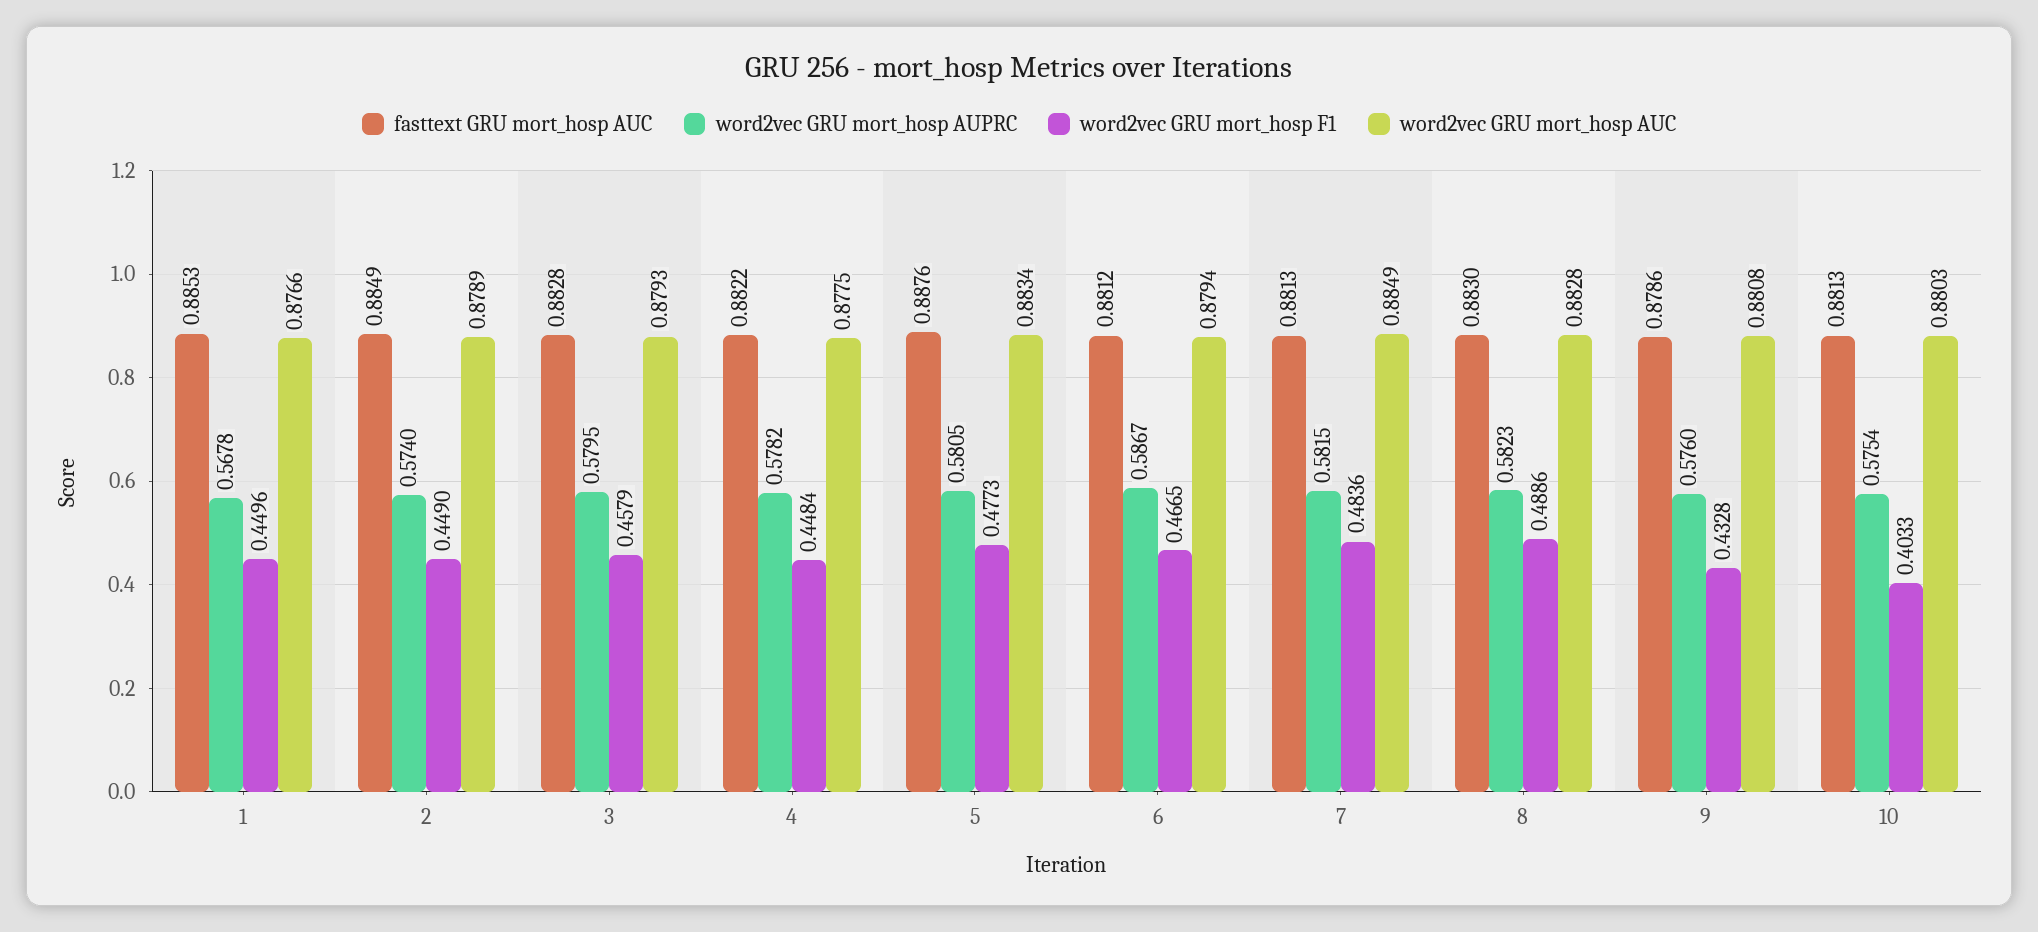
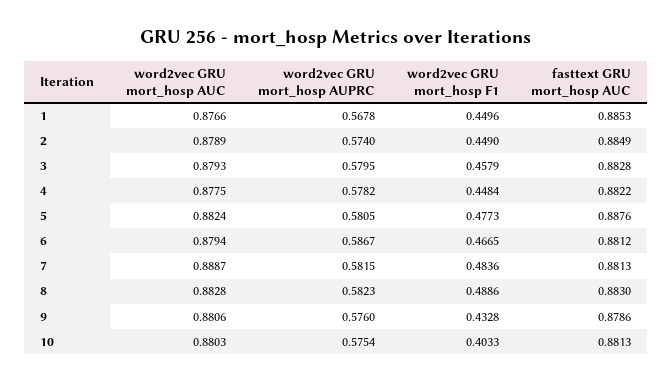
word2vec GRU mort_hosp AUC, 5: 0.8834 -> 0.8824
word2vec GRU mort_hosp AUC, 7: 0.8849 -> 0.8887
word2vec GRU mort_hosp AUC, 9: 0.8808 -> 0.8806

